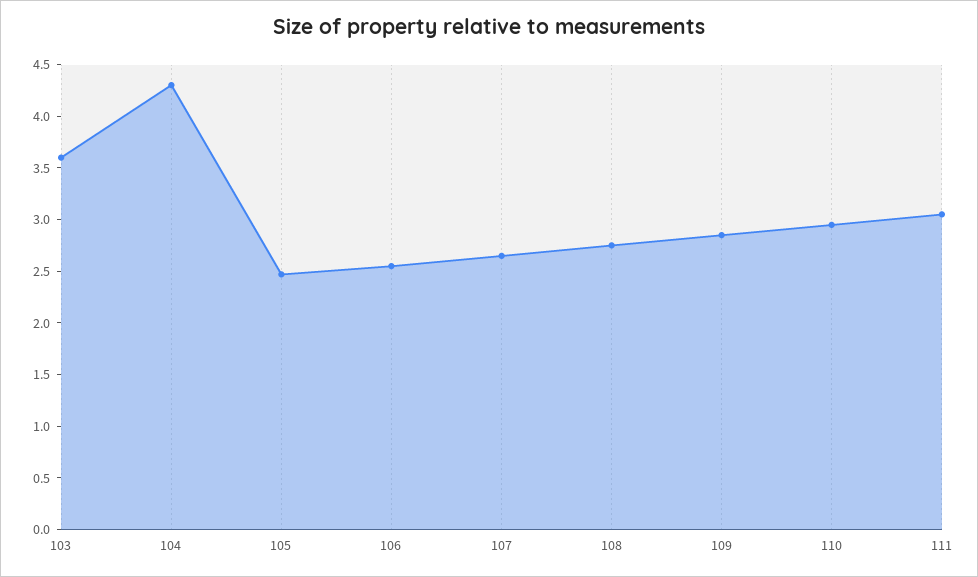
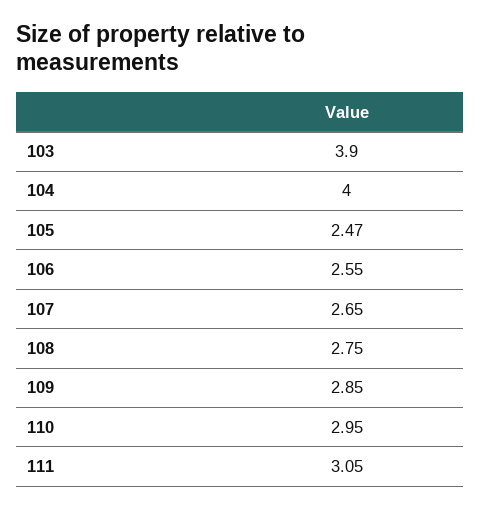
103: 3.6 -> 3.9
104: 4.3 -> 4

